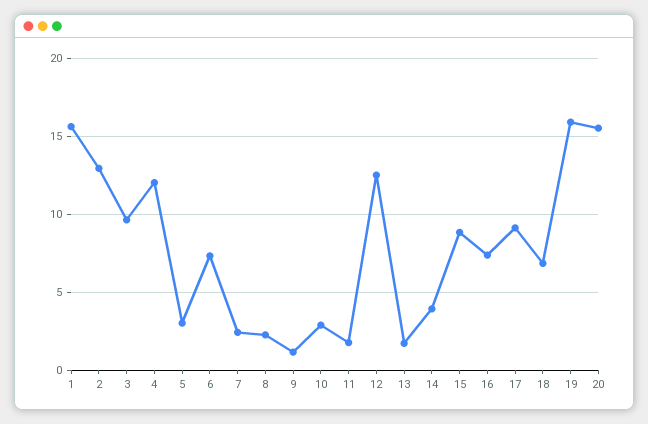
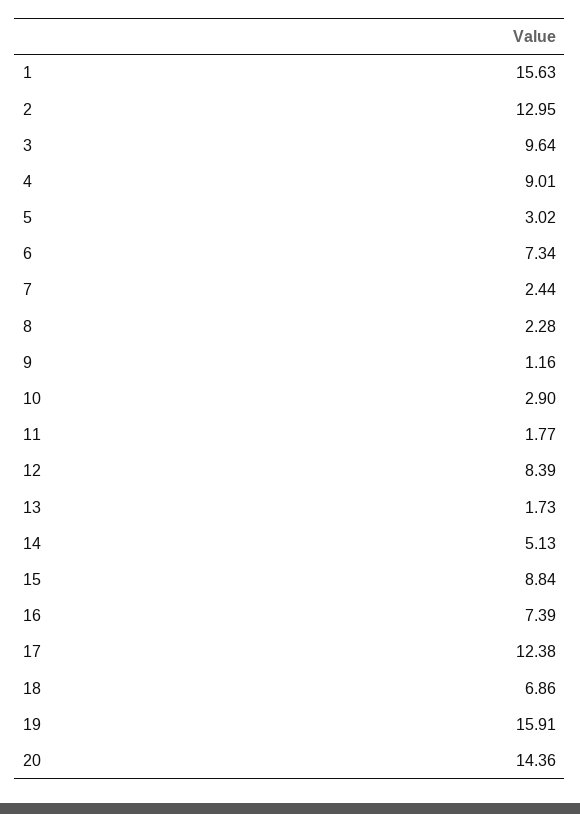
4: 12 -> 9.01
12: 12.5 -> 8.39
14: 4 -> 5.13
17: 9 -> 12.38
20: 15.5 -> 14.36

